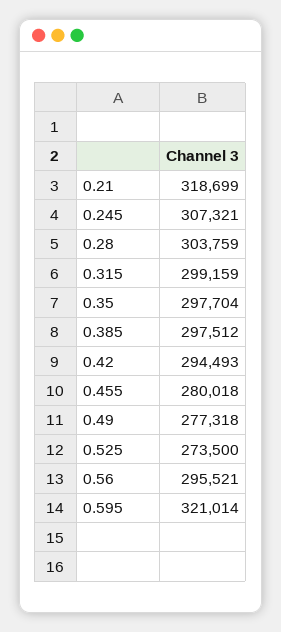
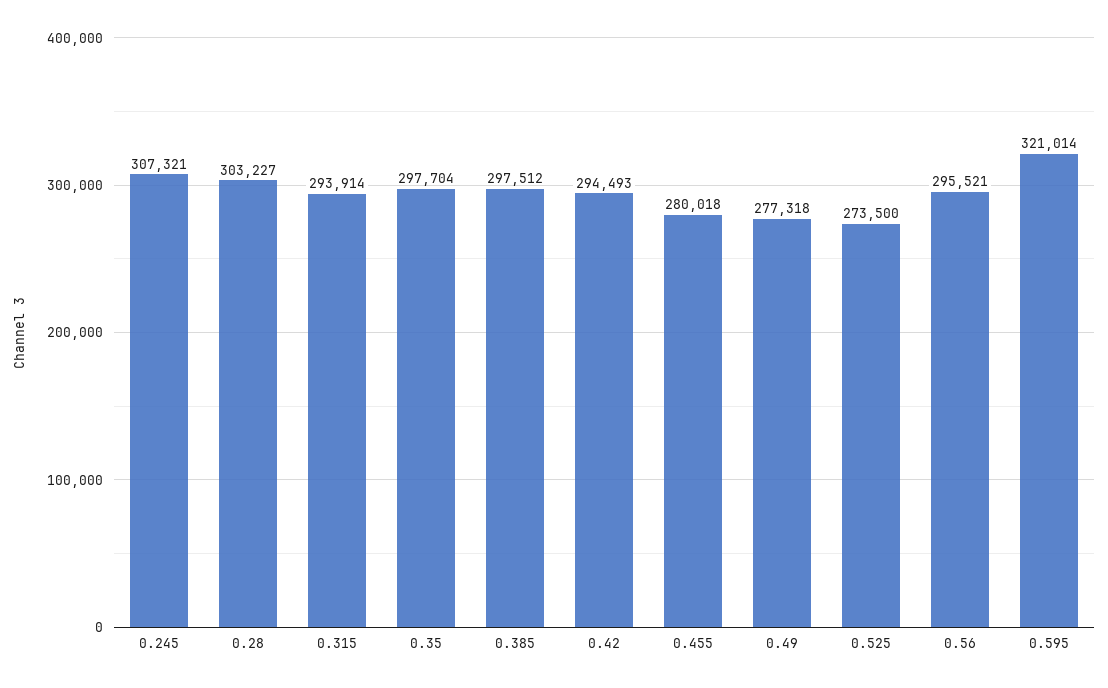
0.21: 318699 -> none
0.28: 303759 -> 303227
0.315: 299159 -> 293914

